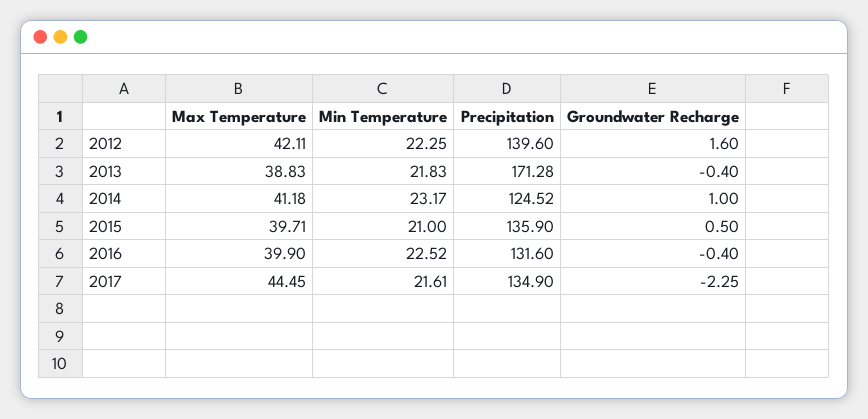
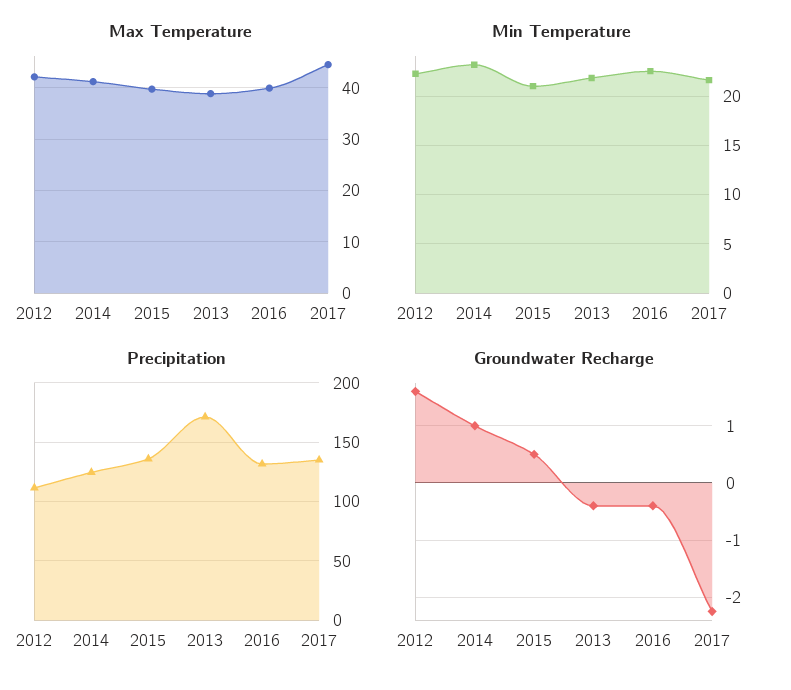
Precipitation, 2012: 139.6 -> 110

